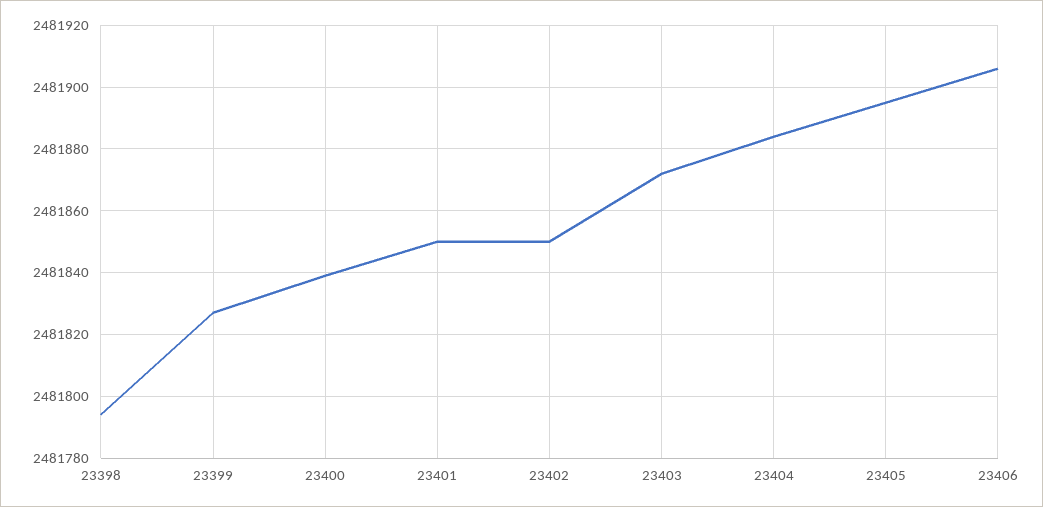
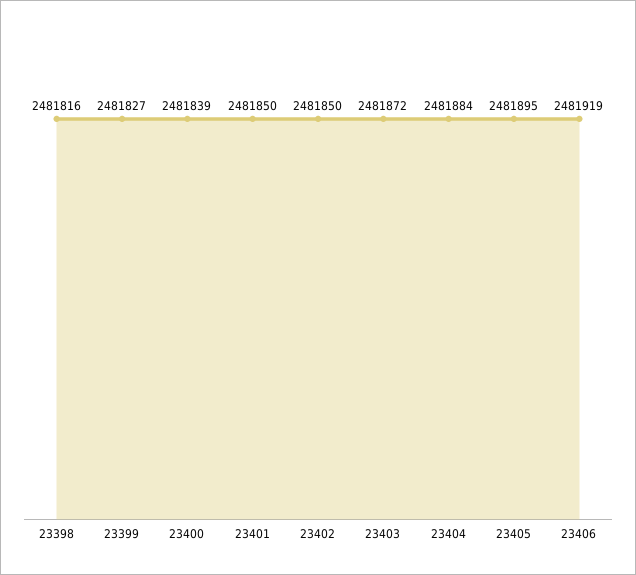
23398: 2481795 -> 2481816
23406: 2481905 -> 2481919

